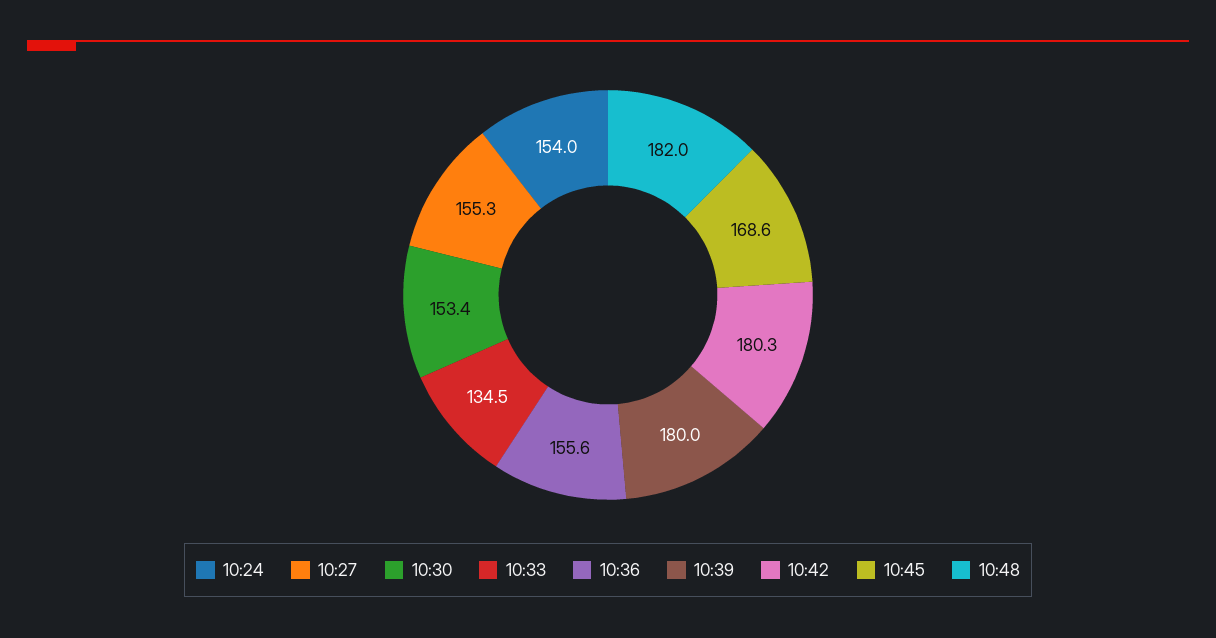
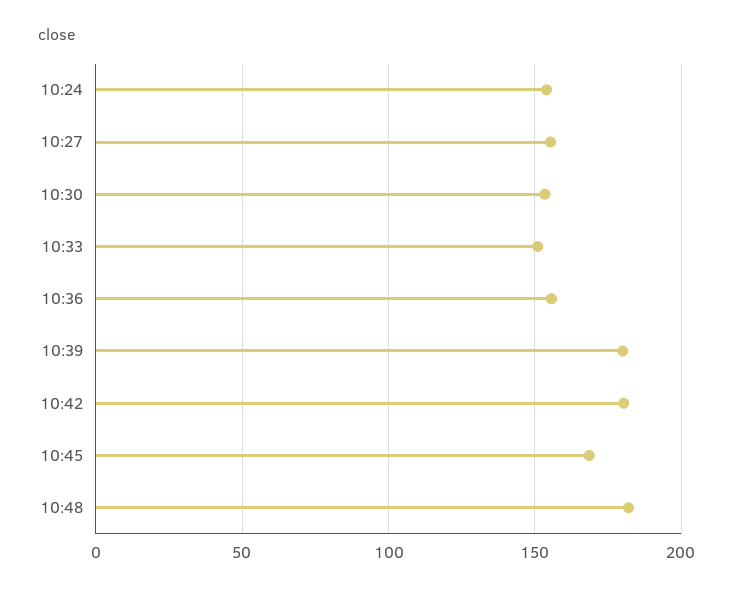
10:33: 134.5 -> 150

